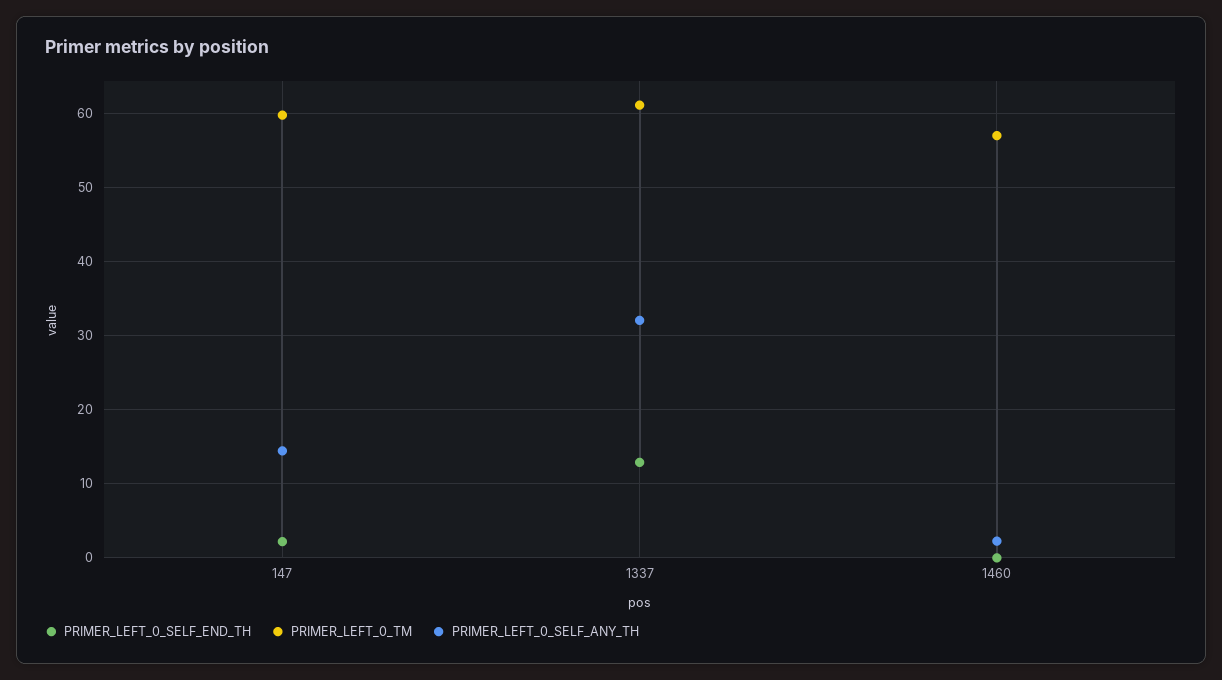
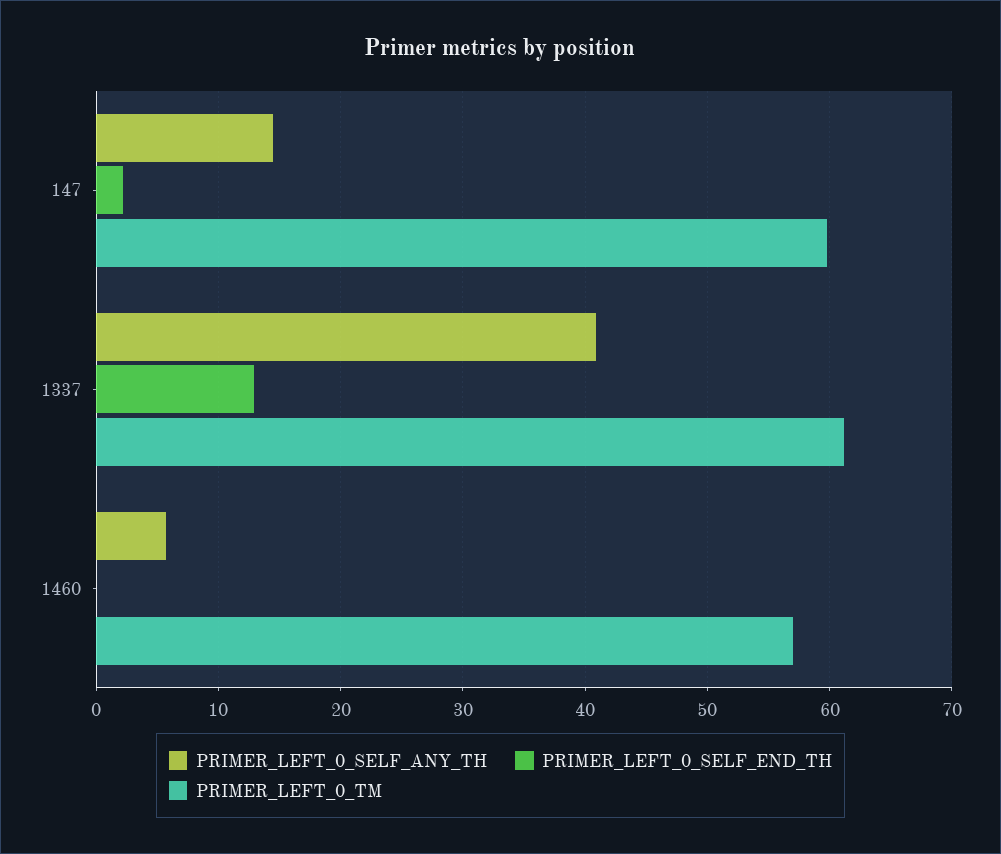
PRIMER_LEFT_0_SELF_ANY_TH, 1337: 32 -> 41
PRIMER_LEFT_0_SELF_ANY_TH, 1460: 2 -> 6

